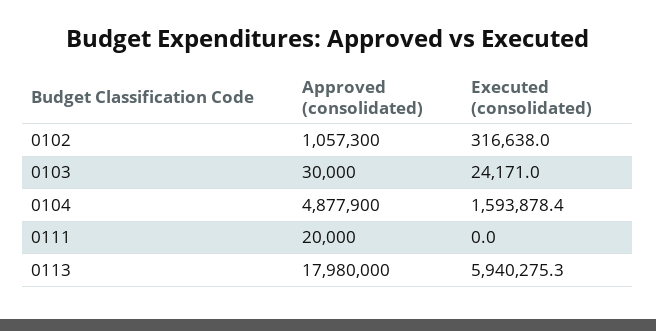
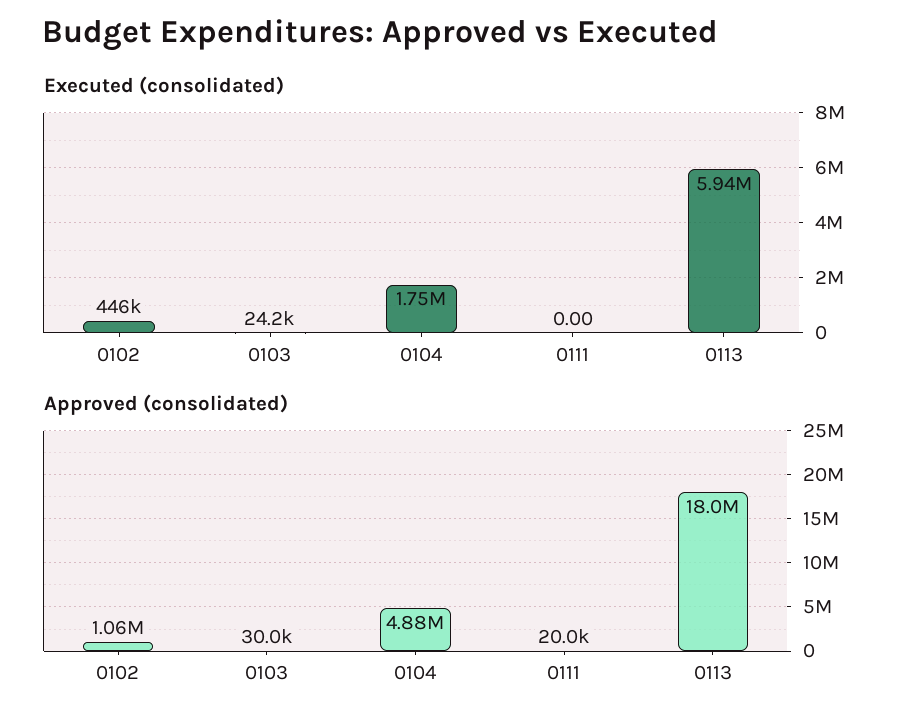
Executed (consolidated), 0102: 316638 -> 446000
Executed (consolidated), 0104: 1593878.4 -> 1750000

